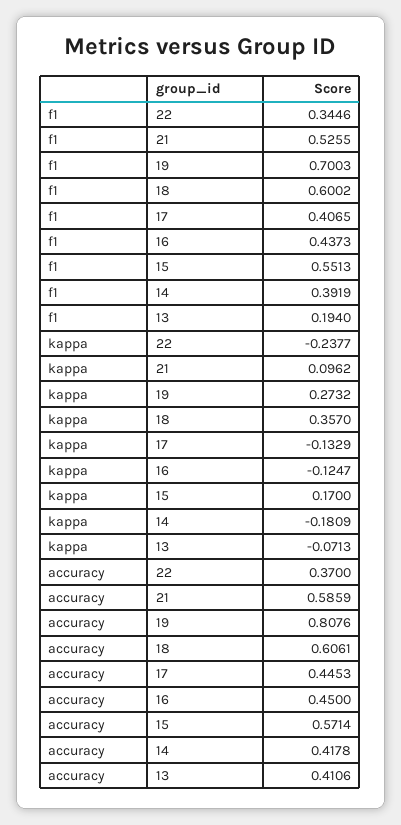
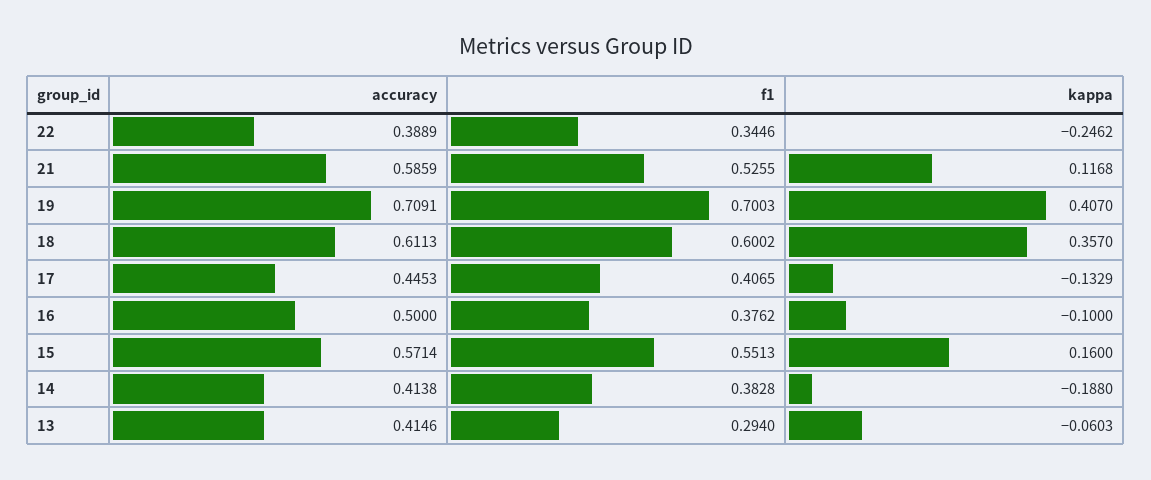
f1, 16: 0.4373 -> 0.3762
f1, 14: 0.3919 -> 0.3828
f1, 13: 0.194 -> 0.294
kappa, 22: -0.2377 -> -0.2462
kappa, 21: 0.0962 -> 0.1168
kappa, 19: 0.2732 -> 0.407
kappa, 16: -0.1247 -> -0.1
kappa, 15: 0.17 -> 0.16
kappa, 14: -0.1809 -> -0.188
kappa, 13: -0.0713 -> -0.0603
accuracy, 22: 0.37 -> 0.3889
accuracy, 19: 0.8076 -> 0.7091
accuracy, 18: 0.6061 -> 0.6113
accuracy, 16: 0.45 -> 0.5
accuracy, 14: 0.4178 -> 0.4138
accuracy, 13: 0.4106 -> 0.4146

